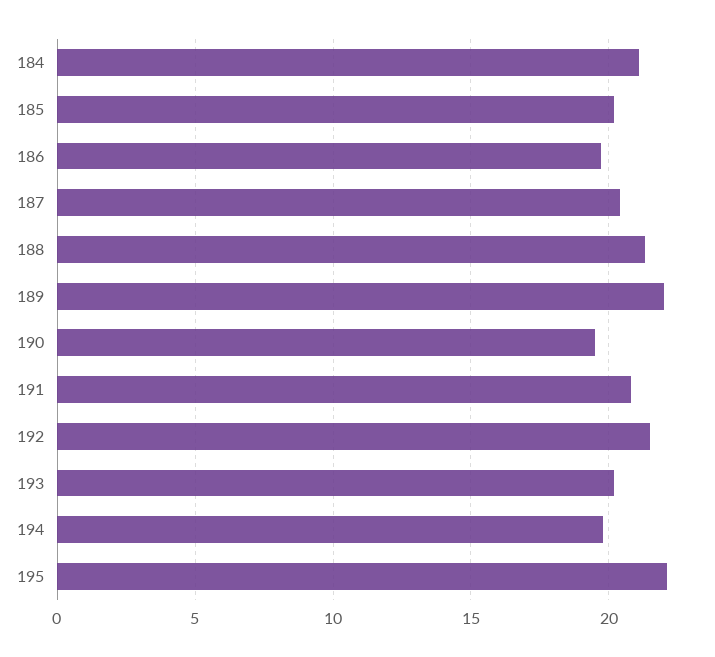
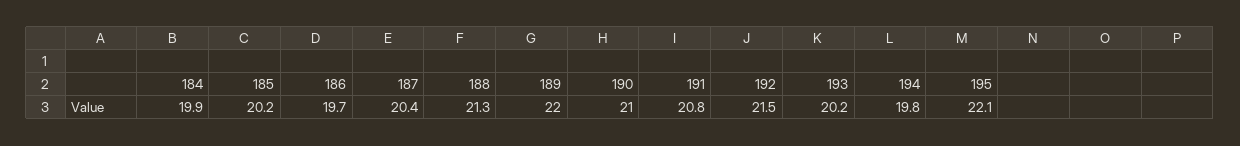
184: 21 -> 19.9
190: 19.5 -> 21

